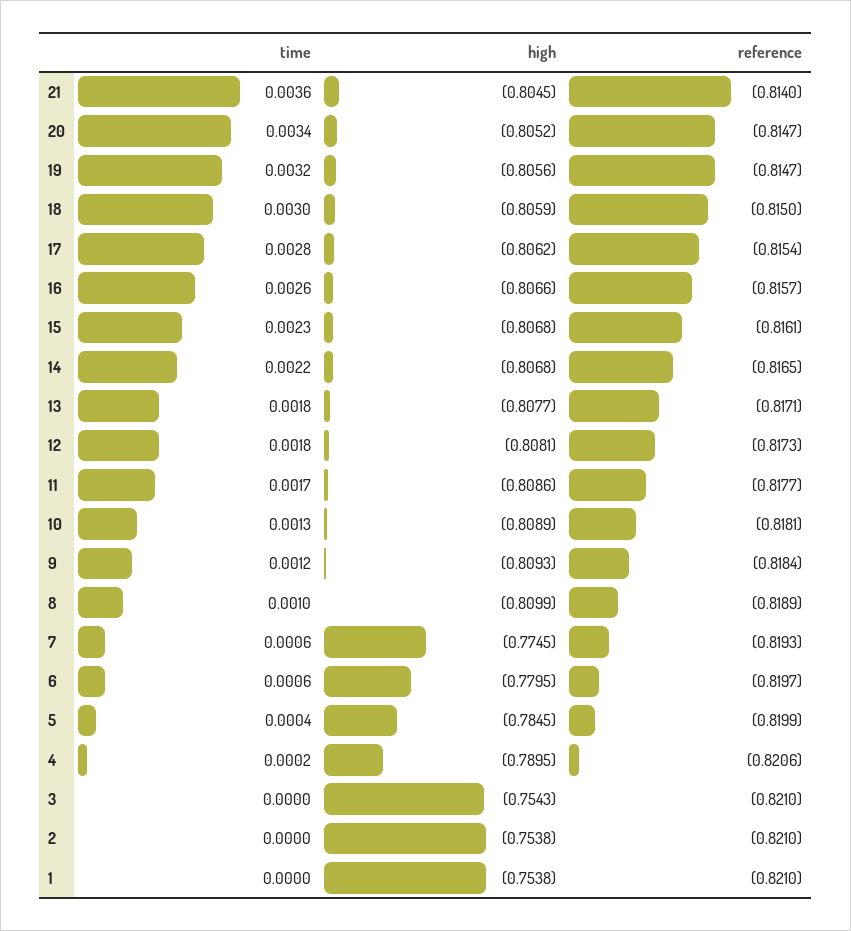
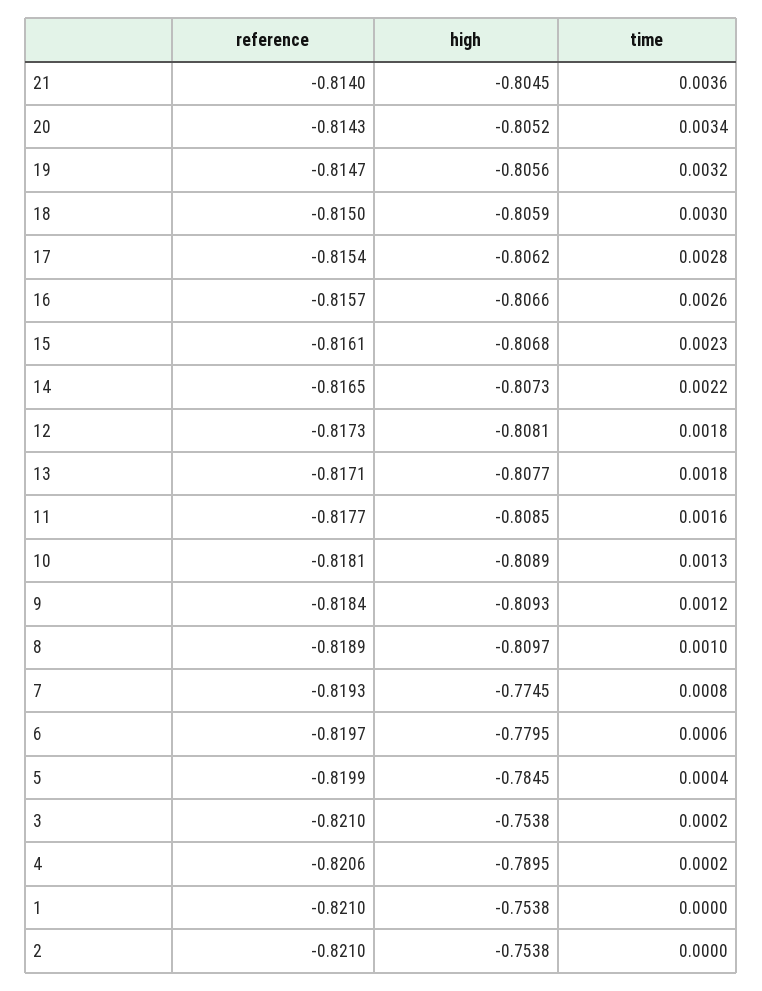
reference, 20: -0.8147 -> -0.8143
high, 14: -0.8068 -> -0.8073
time, 11: 0.0017 -> 0.0016
high, 11: -0.8086 -> -0.8085
high, 8: -0.8099 -> -0.8097
time, 7: 0.0006 -> 0.0008
time, 3: 0 -> 0.0002
high, 3: -0.7543 -> -0.7538

